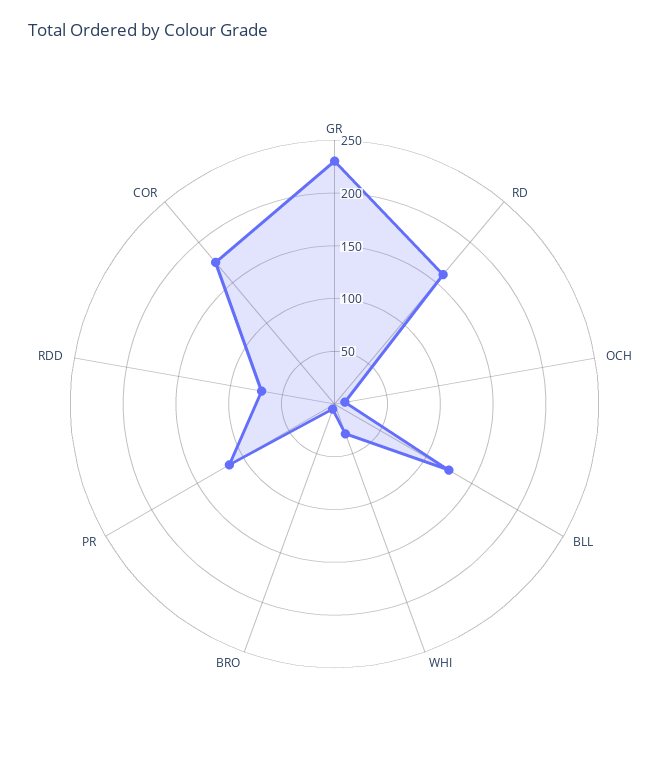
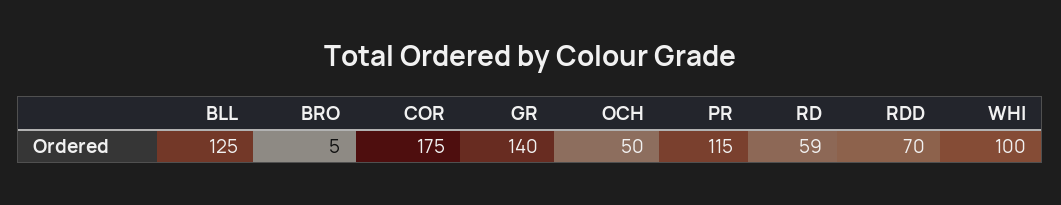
GR: 230 -> 140
RD: 160 -> 59
OCH: 10 -> 50
WHI: 30 -> 100

